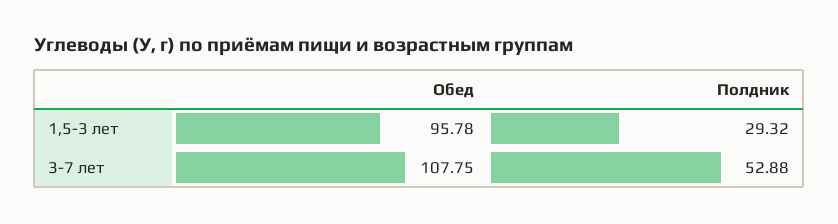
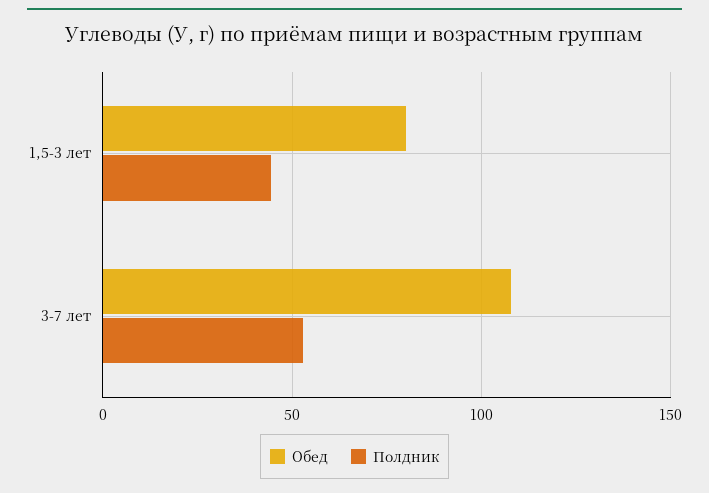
Обед, 1,5-3 лет: 95.78 -> 80
Полдник, 1,5-3 лет: 29.32 -> 45

